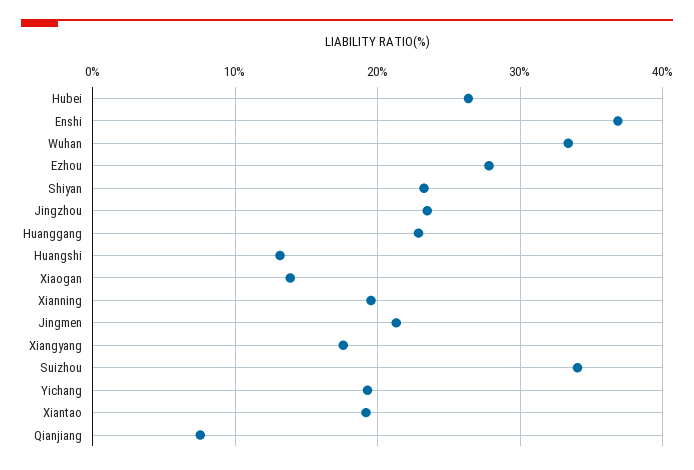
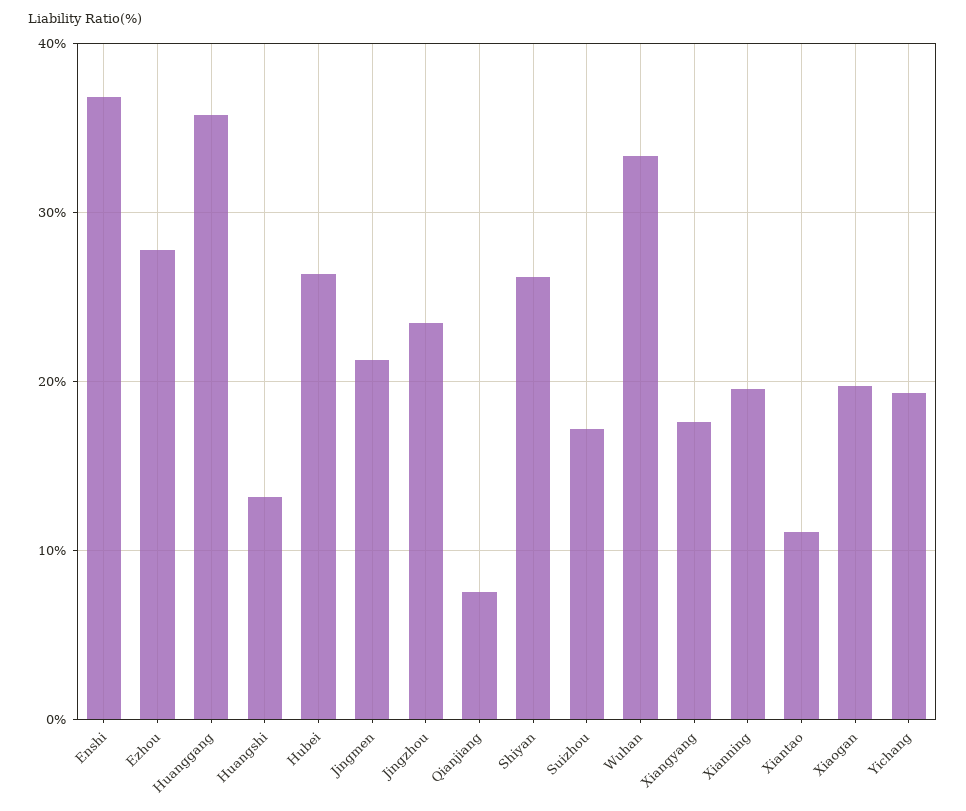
Shiyan: 23 -> 26
Huanggang: 23 -> 36
Xiaogan: 14 -> 20
Suizhou: 34 -> 17
Xiantao: 19 -> 11

